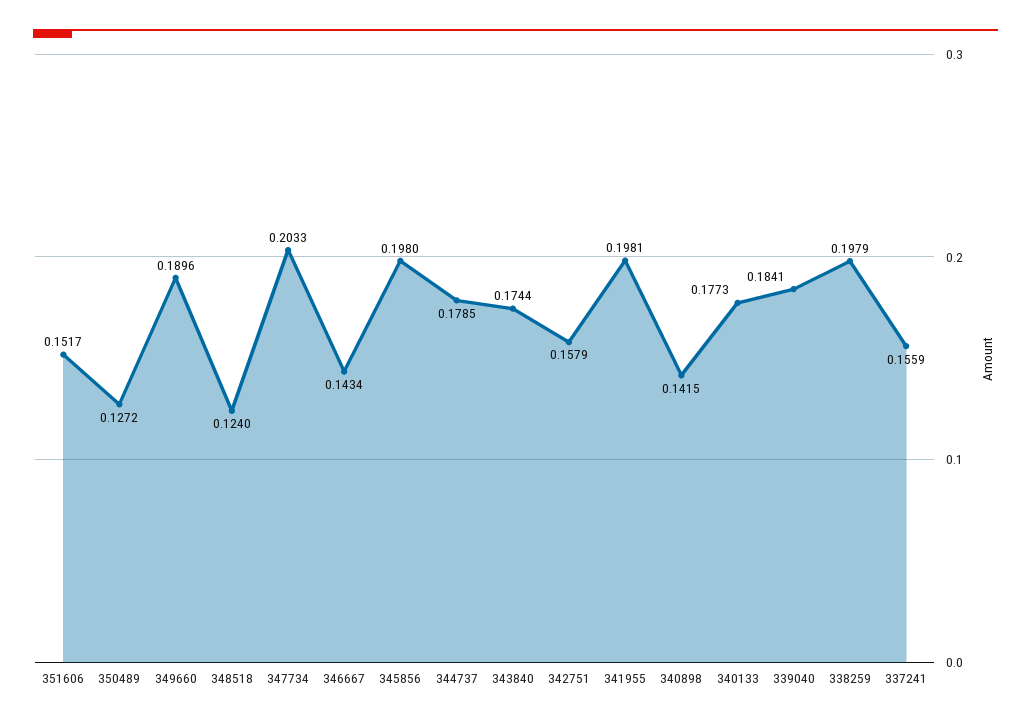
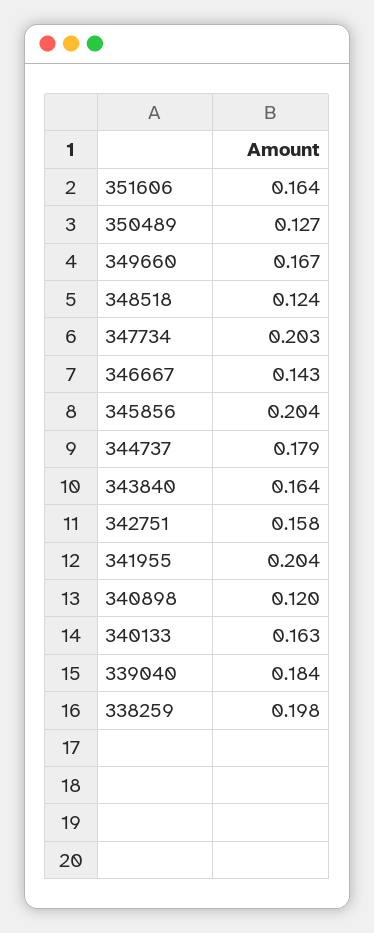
351606: 0.1517 -> 0.164
349660: 0.1896 -> 0.167
345856: 0.198 -> 0.204
343840: 0.1744 -> 0.164
341955: 0.1981 -> 0.204
340898: 0.1415 -> 0.12
340133: 0.1773 -> 0.163
337241: 0.1559 -> none

